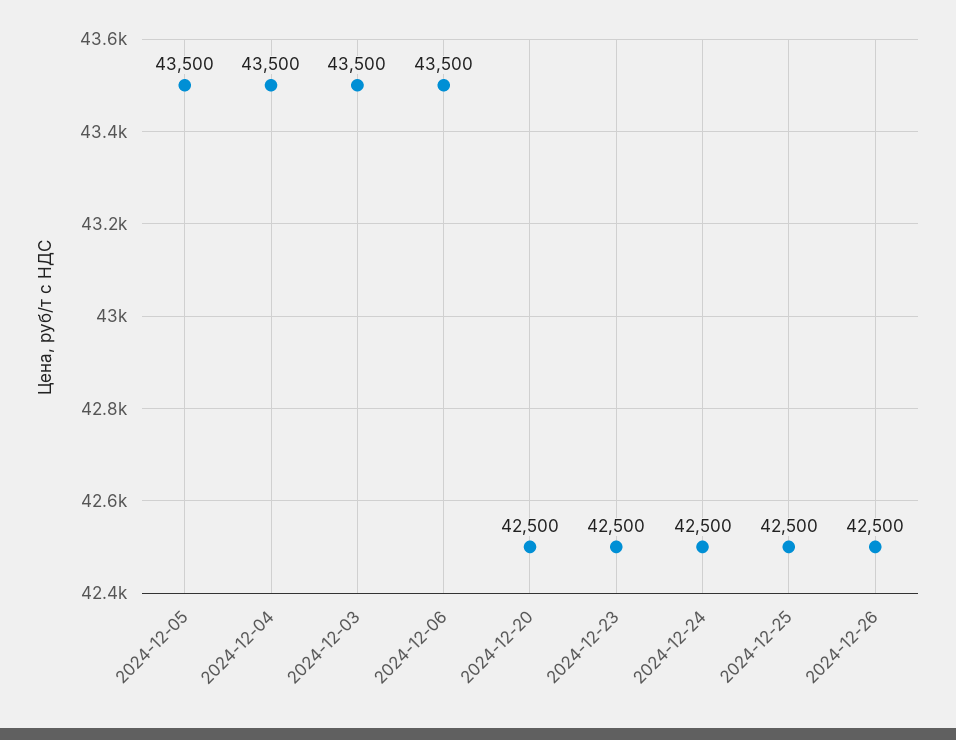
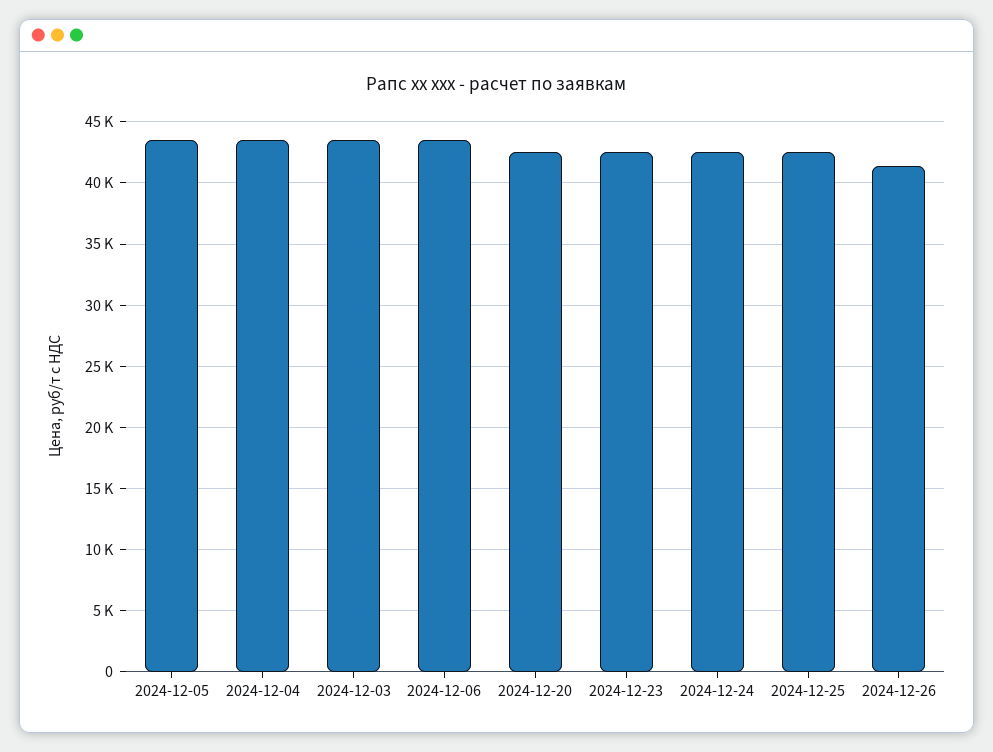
2024-12-26: 42500 -> 41500

